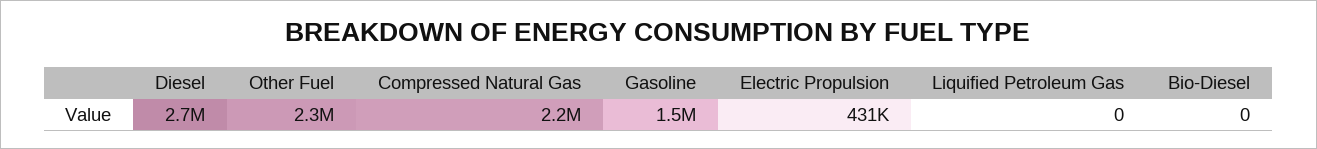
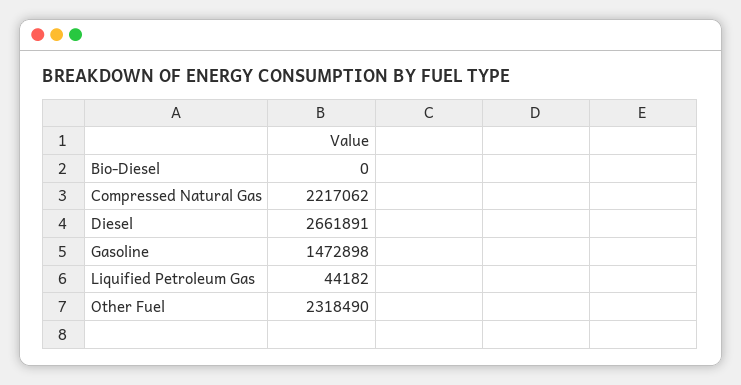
Electric Propulsion: 431000 -> none
Liquified Petroleum Gas: 0 -> 44182

